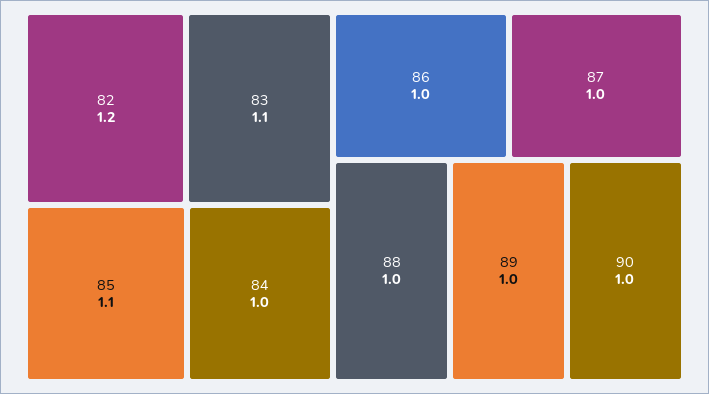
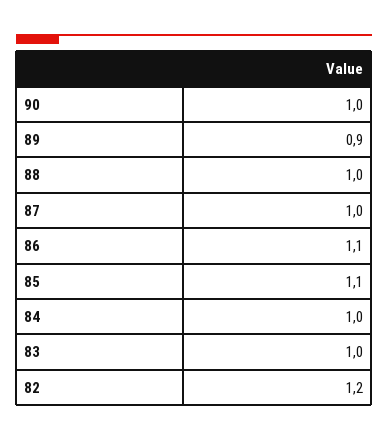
83: 1.1 -> 1
86: 1 -> 1.1
89: 1 -> 0.9

